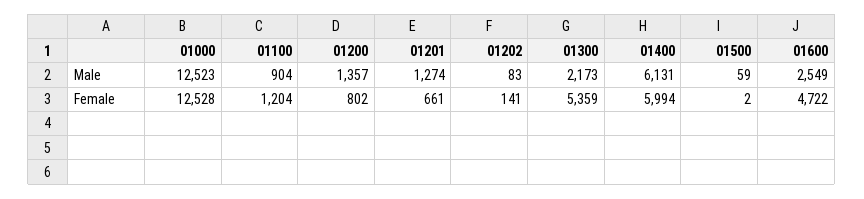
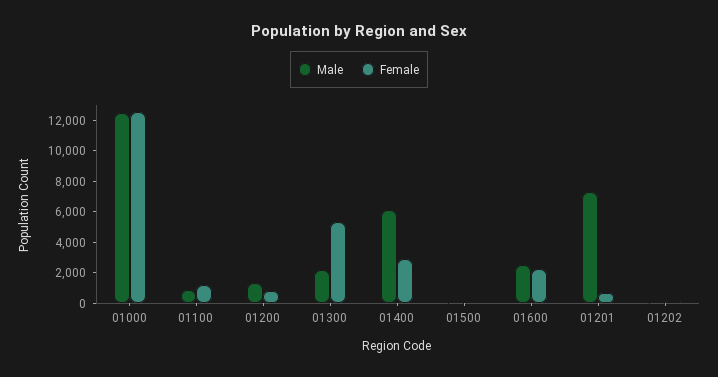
Male, 01201: 1274 -> 7000
Female, 01400: 5994 -> 3000
Female, 01600: 4722 -> 2000

